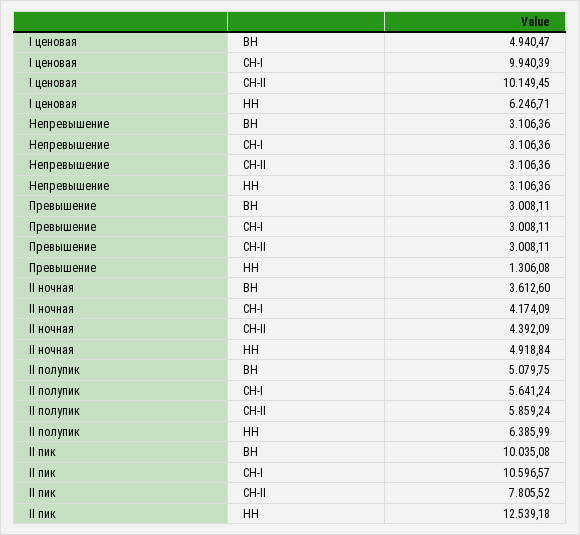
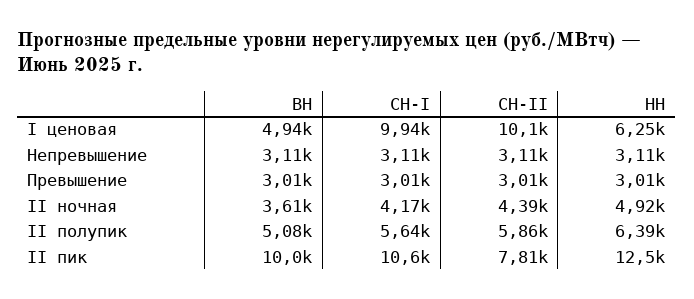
Превышение, НН: 1306.08 -> 3010

